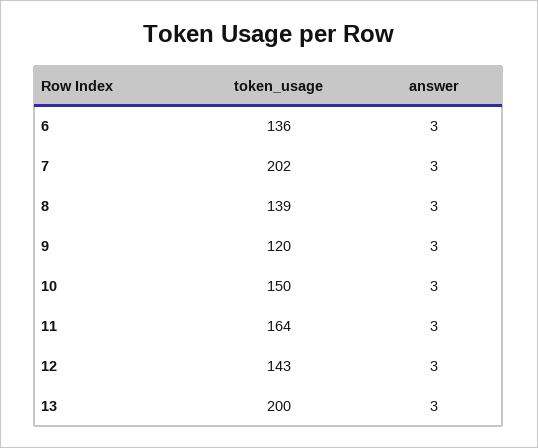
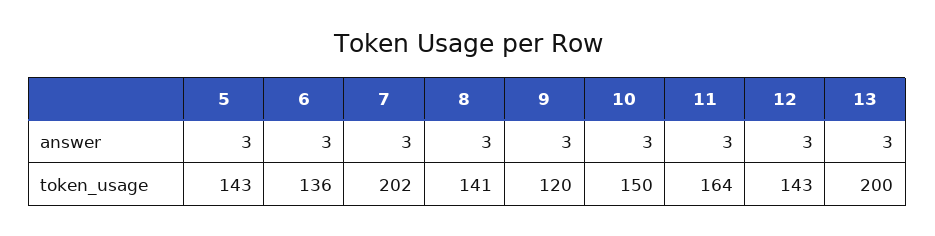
token_usage, 8: 139 -> 141
answer, 5: none -> 3
token_usage, 5: none -> 143

